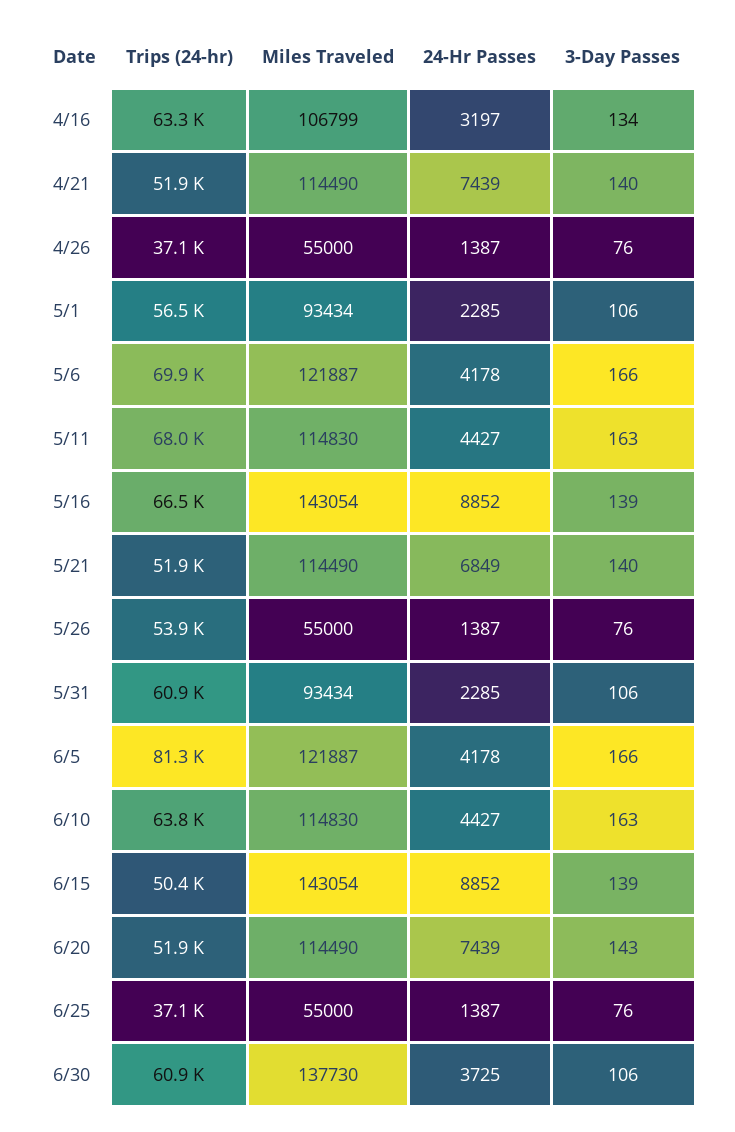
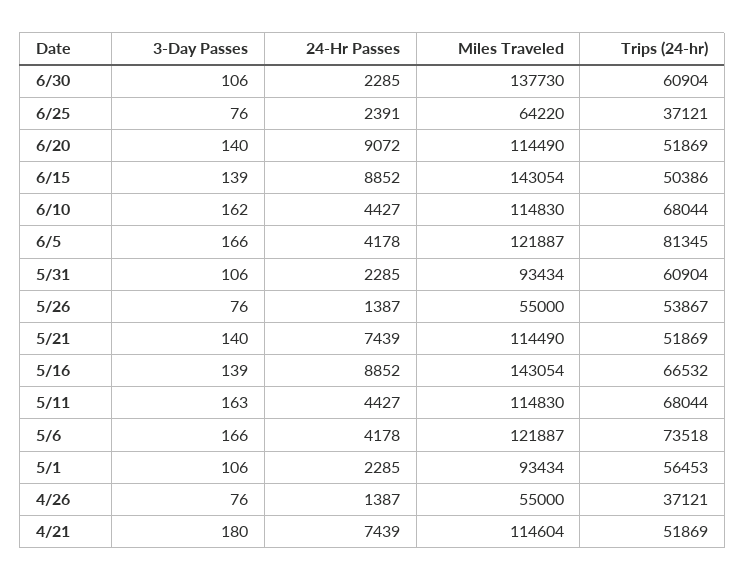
Trips (24-hr), 4/16: 63300 -> none
Miles Traveled, 4/16: 106799 -> none
24-Hr Passes, 4/16: 3197 -> none
3-Day Passes, 4/16: 134 -> none
Miles Traveled, 4/21: 114490 -> 114604
3-Day Passes, 4/21: 140 -> 180
Trips (24-hr), 5/6: 69900 -> 73518
24-Hr Passes, 5/21: 6849 -> 7439
Trips (24-hr), 6/10: 63800 -> 68044
3-Day Passes, 6/10: 163 -> 162
24-Hr Passes, 6/20: 7439 -> 9072
3-Day Passes, 6/20: 143 -> 140
Miles Traveled, 6/25: 55000 -> 64220
24-Hr Passes, 6/25: 1387 -> 2391
24-Hr Passes, 6/30: 3725 -> 2285

